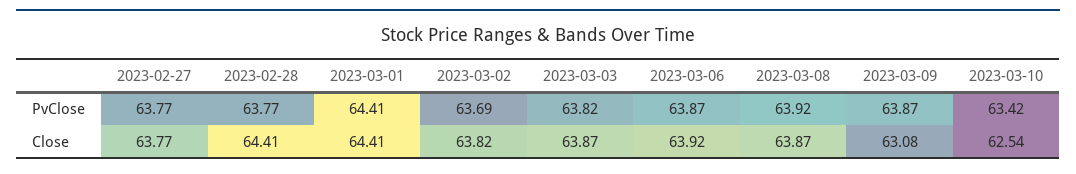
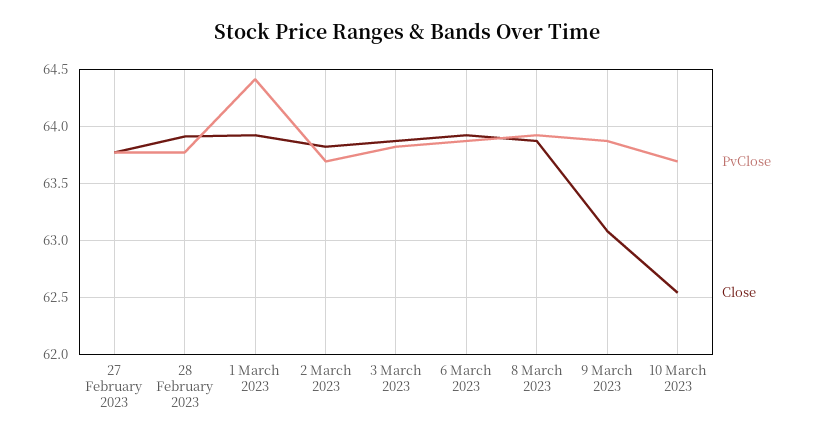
PvClose, 2023-03-10: 63.42 -> 63.7
Close, 2023-02-28: 64.41 -> 63.9
Close, 2023-03-01: 64.41 -> 63.9

